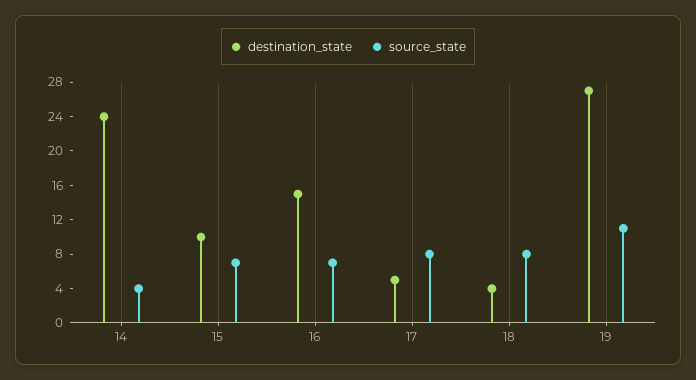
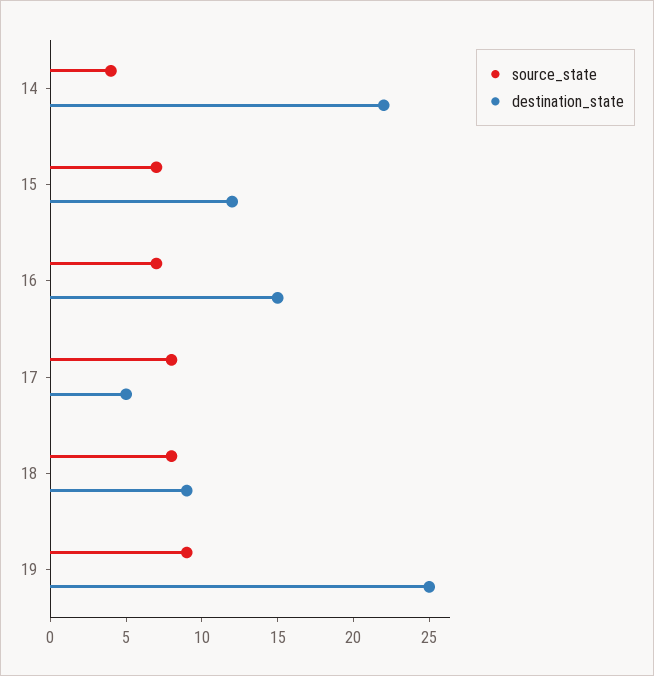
destination_state, 14: 24 -> 22
destination_state, 15: 10 -> 12
destination_state, 18: 4 -> 9
destination_state, 19: 27 -> 25
source_state, 19: 11 -> 9

